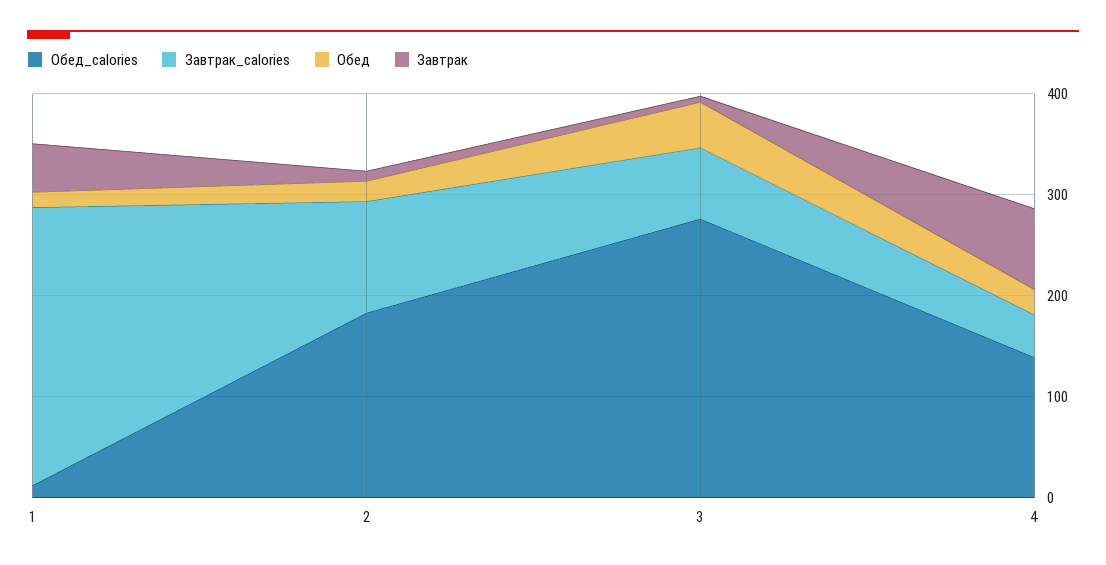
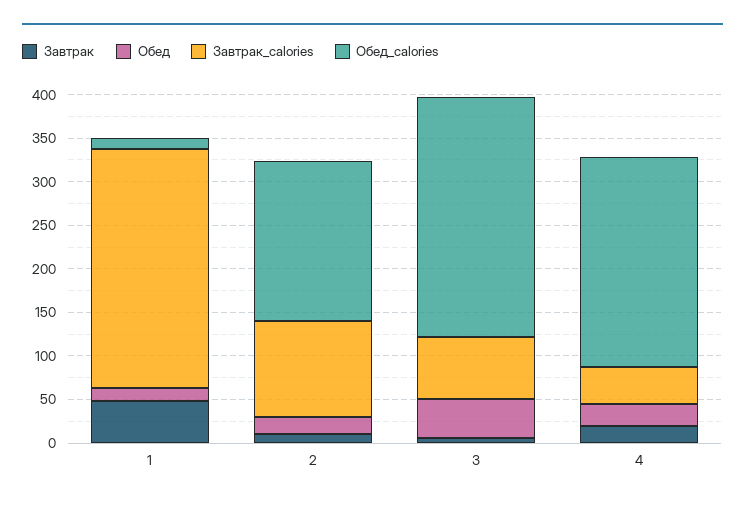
Обед_calories, 4: 140 -> 240
Завтрак, 4: 80 -> 20

